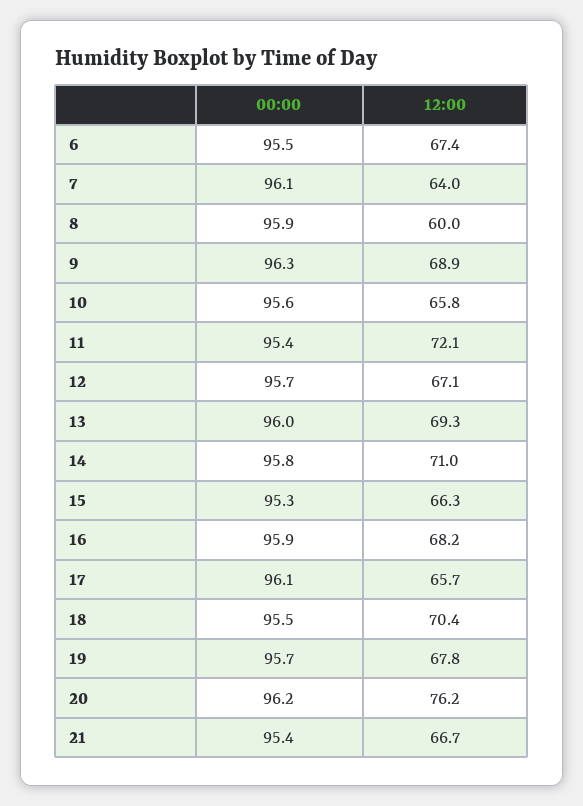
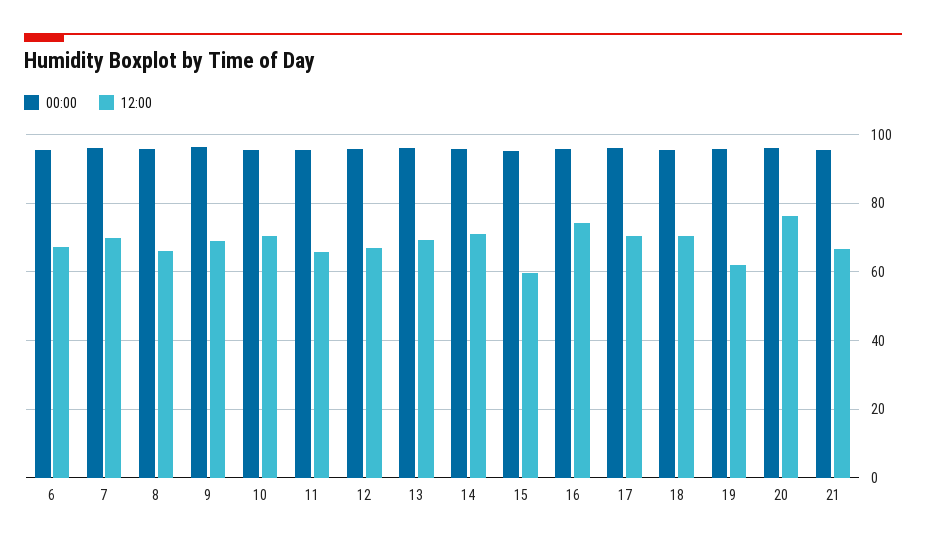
12:00, 7: 64 -> 70
12:00, 8: 60 -> 66
12:00, 10: 65.8 -> 70
12:00, 11: 72.1 -> 66
12:00, 15: 66.3 -> 60
12:00, 16: 68.2 -> 74
12:00, 17: 65.7 -> 70
12:00, 19: 67.8 -> 62

